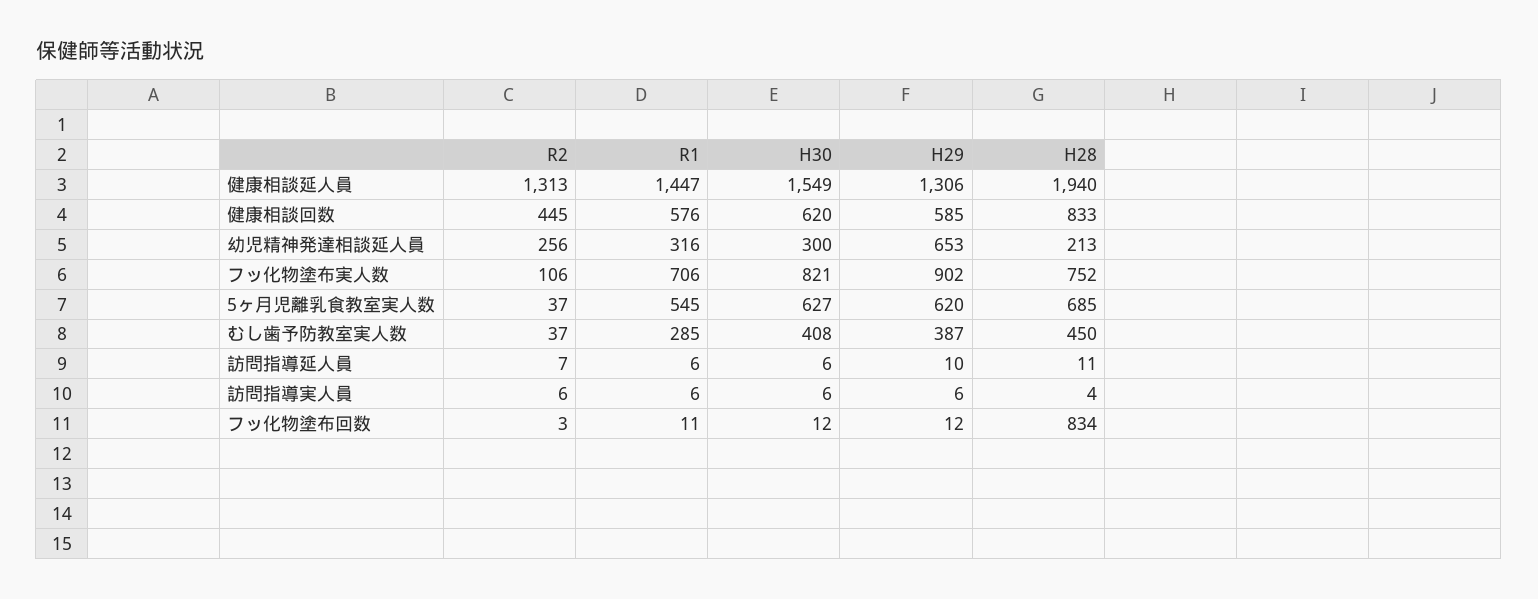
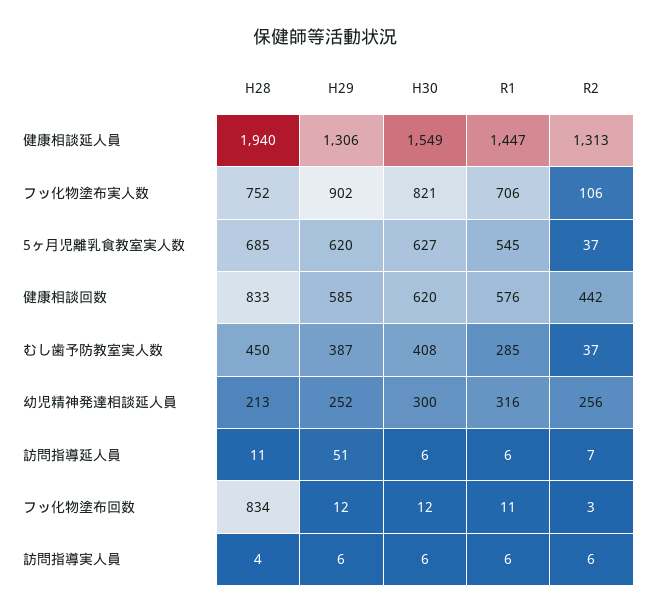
R2, 健康相談回数: 445 -> 442
H29, 幼児精神発達相談延人員: 653 -> 252
H29, 訪問指導延人員: 10 -> 51

